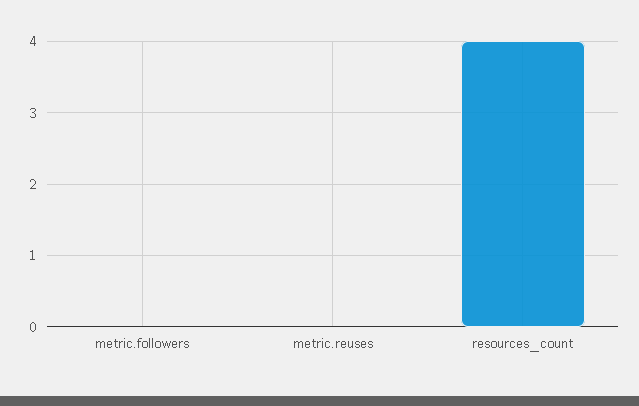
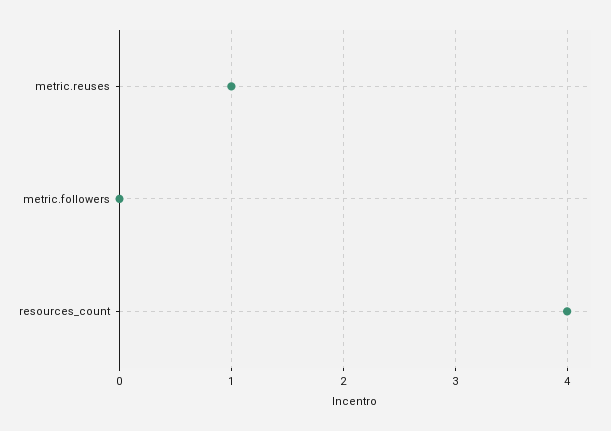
metric.reuses: 0 -> 1

